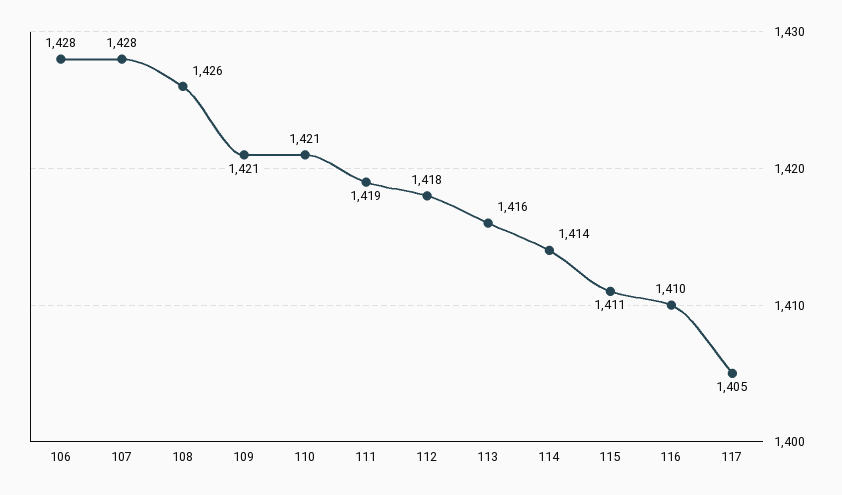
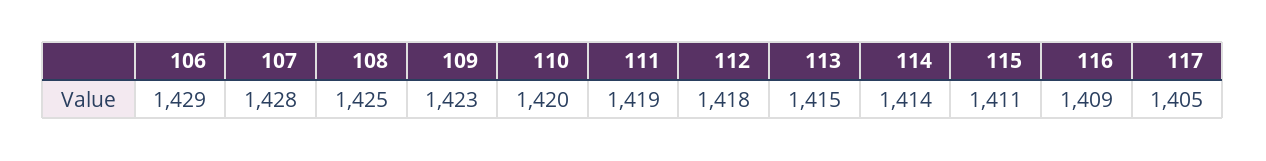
106: 1428 -> 1429
108: 1426 -> 1425
109: 1421 -> 1423
110: 1421 -> 1420
113: 1416 -> 1415
116: 1410 -> 1409

